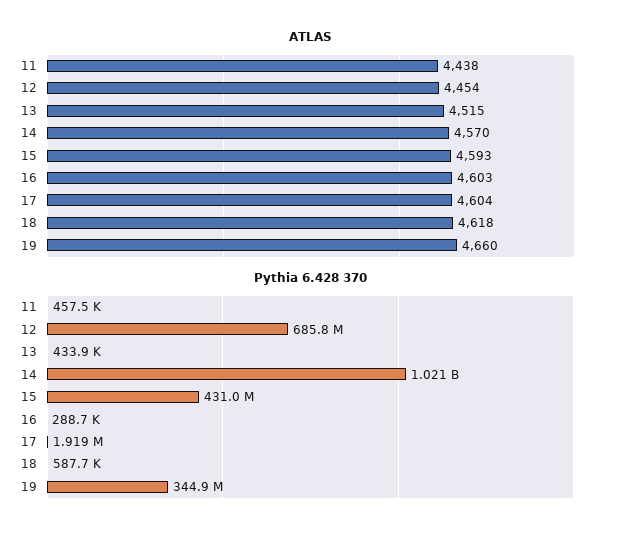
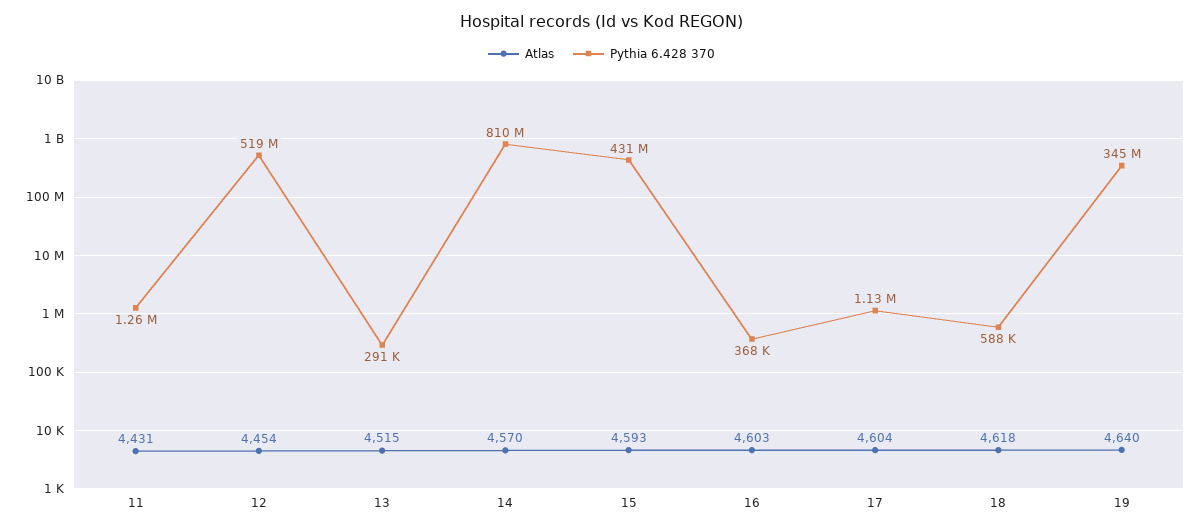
ATLAS, 11: 4438 -> 4431
ATLAS, 19: 4660 -> 4640
Pythia 6.428 370, 11: 457500 -> 1260000
Pythia 6.428 370, 12: 685800000 -> 519000000
Pythia 6.428 370, 13: 433900 -> 291000
Pythia 6.428 370, 14: 1021000000 -> 810000000
Pythia 6.428 370, 16: 288700 -> 368000
Pythia 6.428 370, 17: 1919000 -> 1130000

